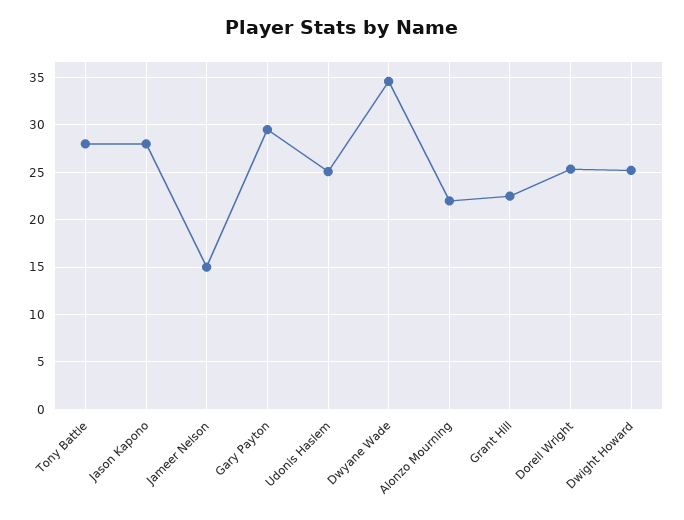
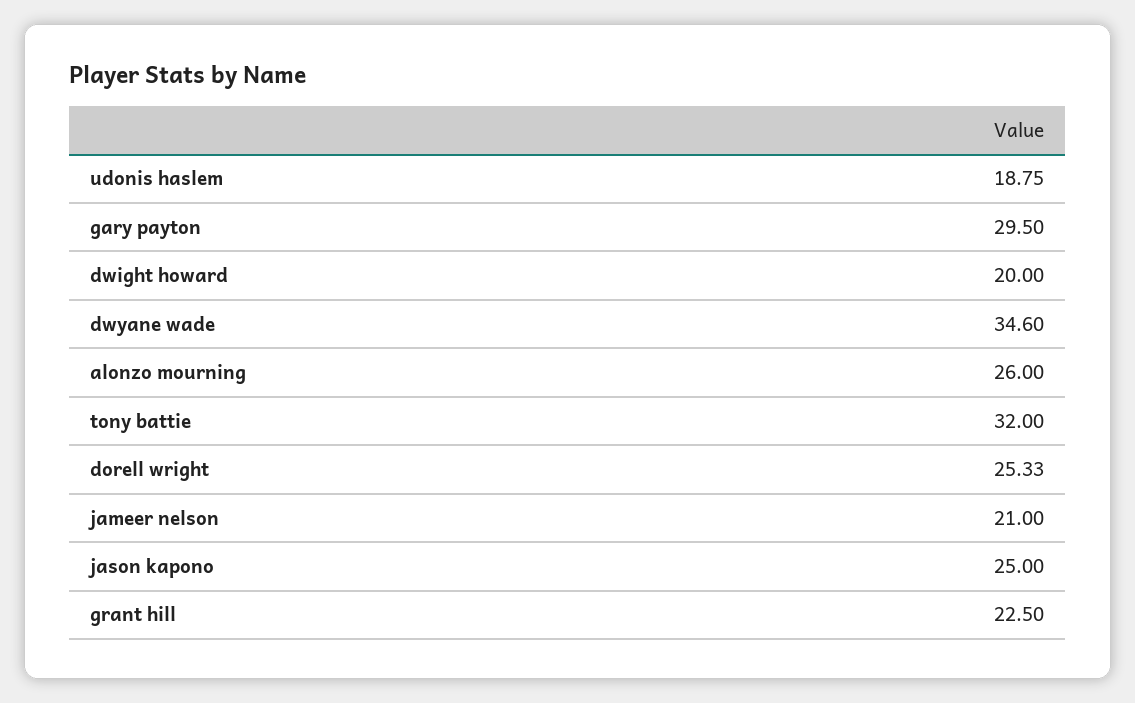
Tony Battie: 28 -> 32
Jason Kapono: 28 -> 25
Jameer Nelson: 15 -> 21
Udonis Haslem: 25 -> 18.75
Alonzo Mourning: 22 -> 26
Dwight Howard: 25 -> 20

